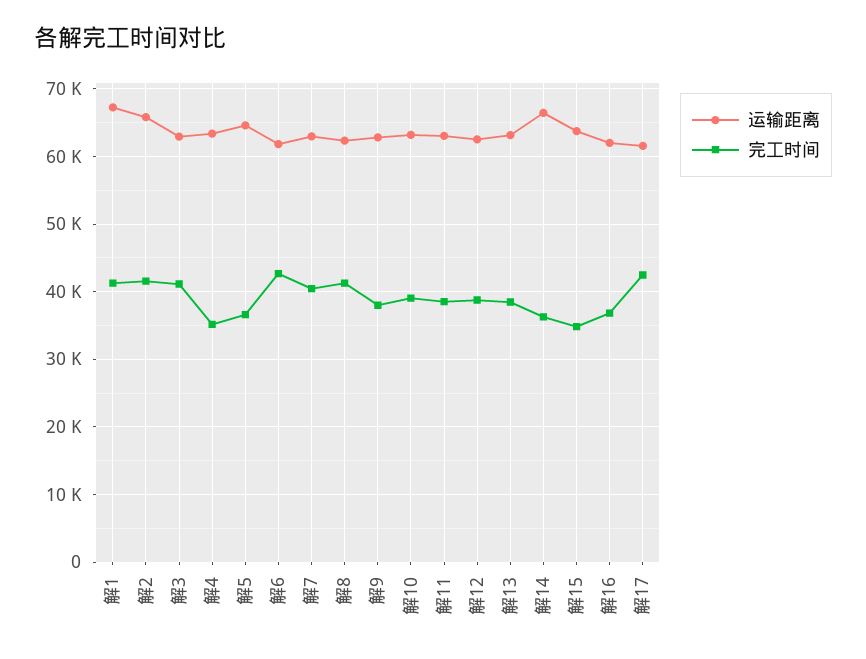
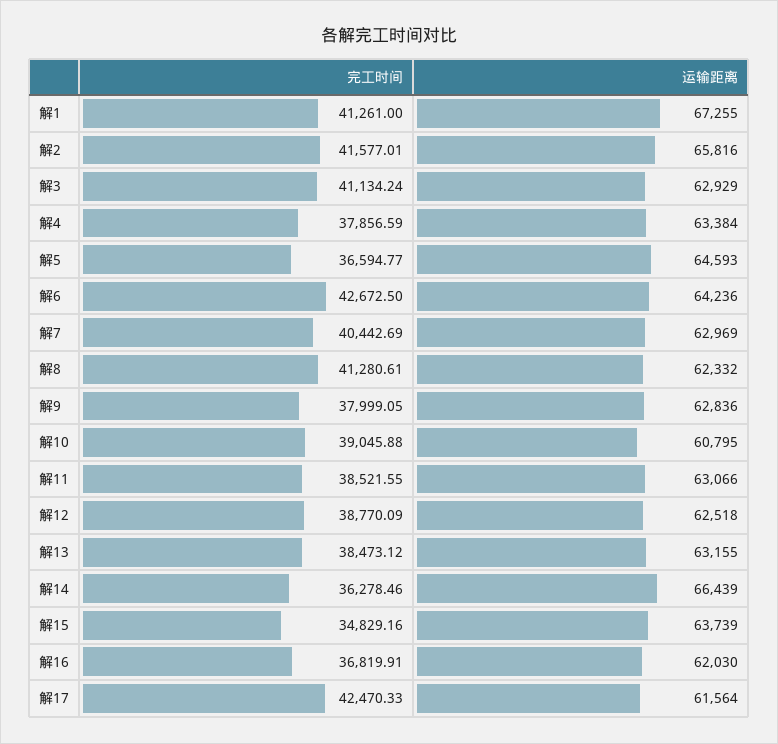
完工时间, 解4: 35000 -> 37856.59
运输距离, 解6: 62000 -> 64236
运输距离, 解10: 63000 -> 60795

